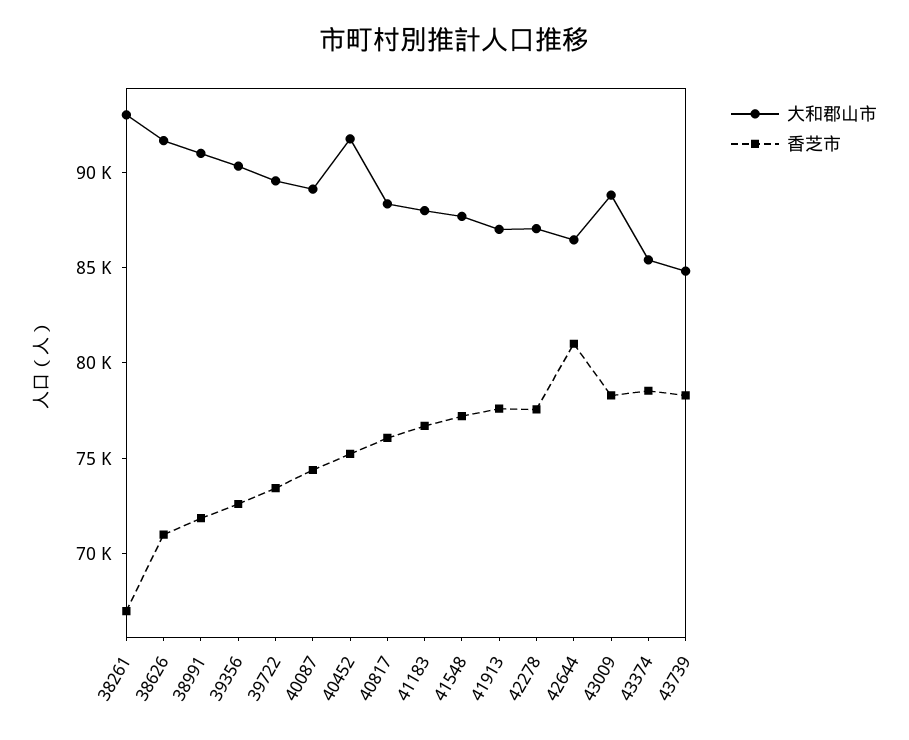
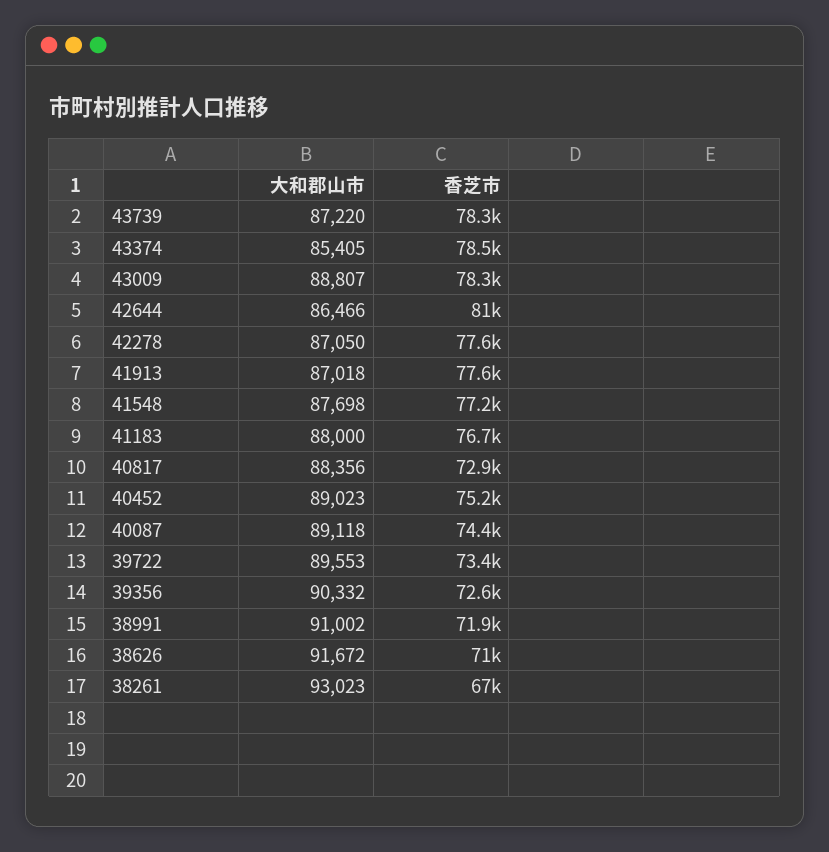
大和郡山市, 40452: 92000 -> 89023
香芝市, 40817: 76000 -> 72900
大和郡山市, 43739: 85000 -> 87220

